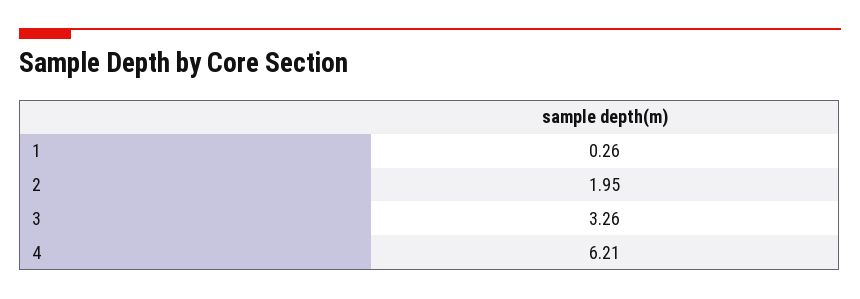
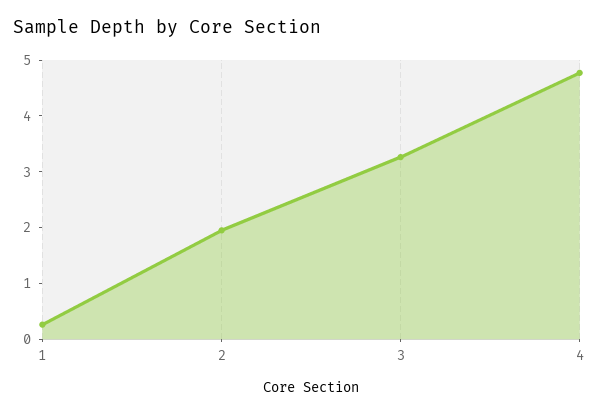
4: 6.21 -> 4.8

